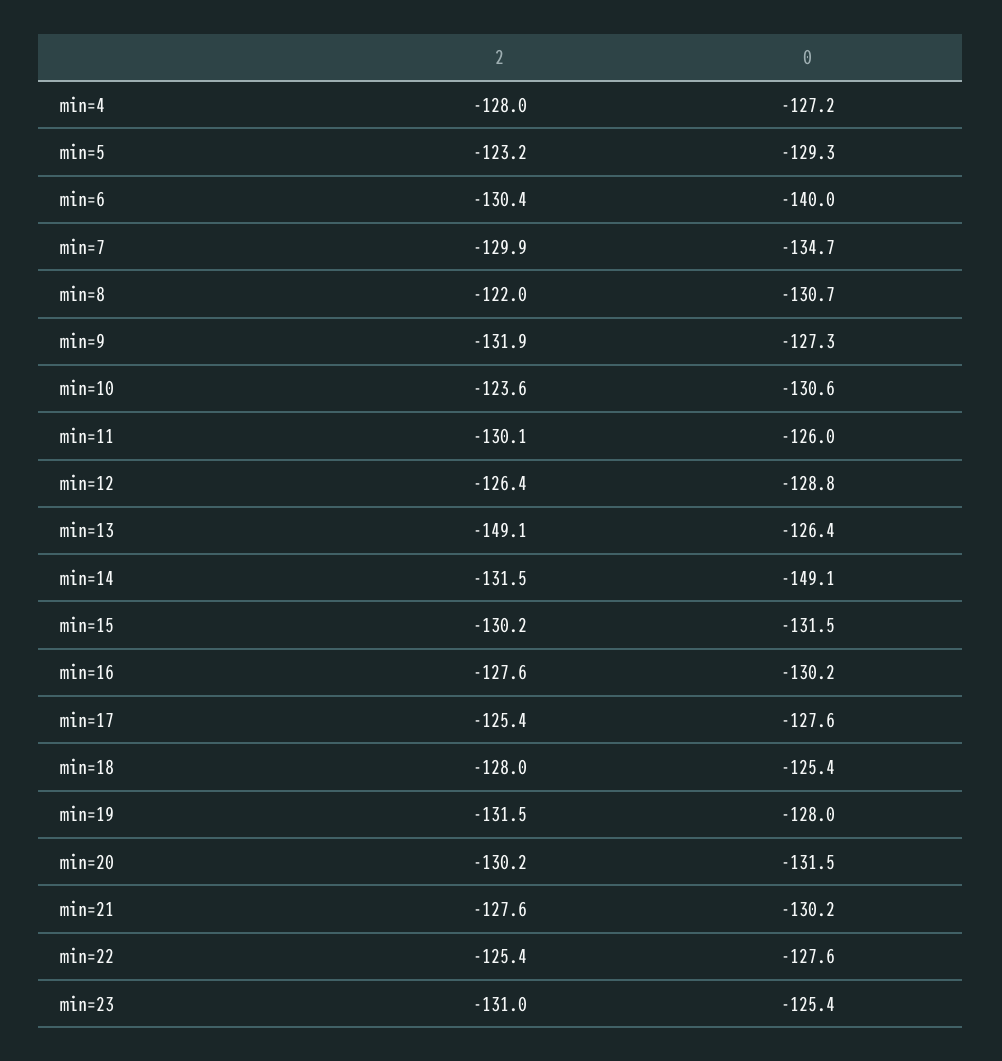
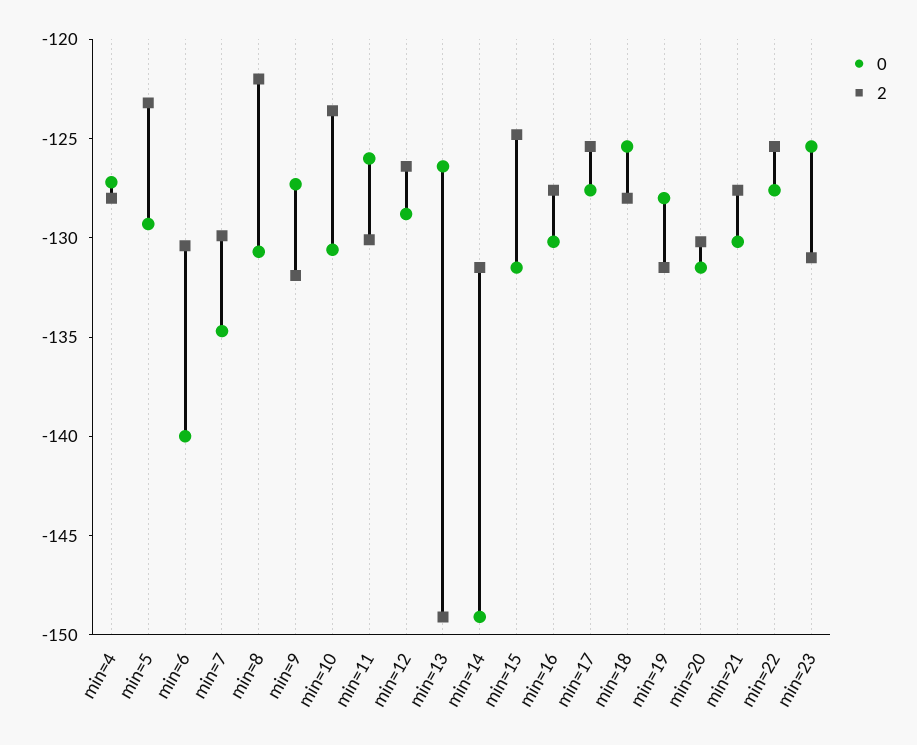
2, min=15: -130.2 -> -125

